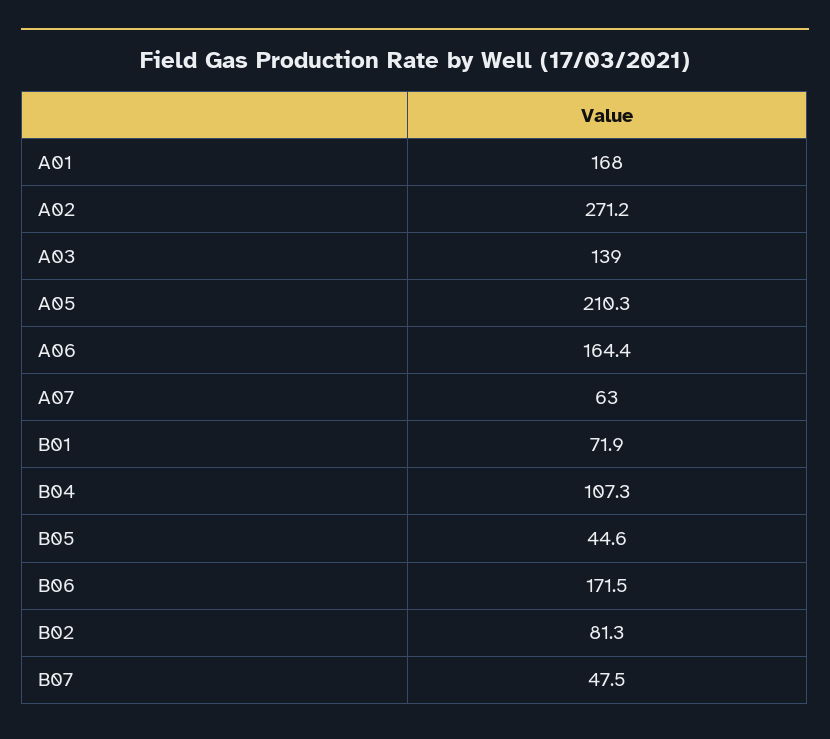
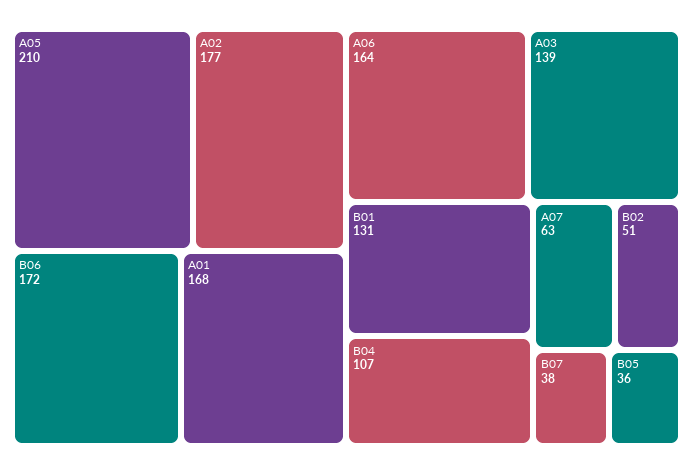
A02: 271.2 -> 177
B01: 71.9 -> 131
B05: 44.6 -> 36
B02: 81.3 -> 51
B07: 47.5 -> 38

